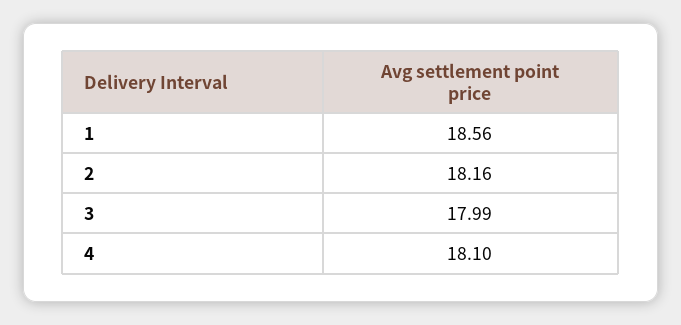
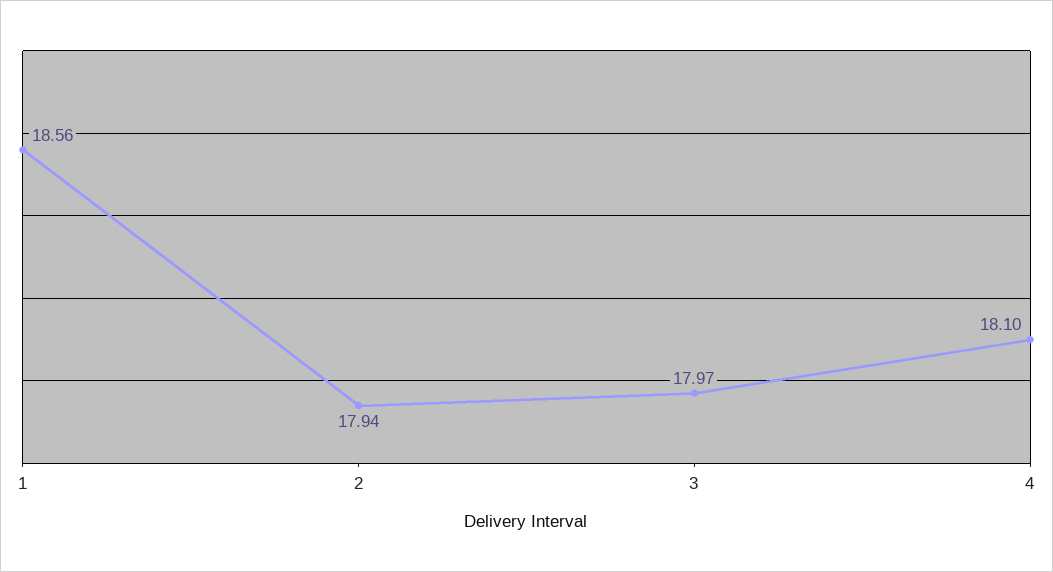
2: 18.16 -> 17.94
3: 17.99 -> 17.97

